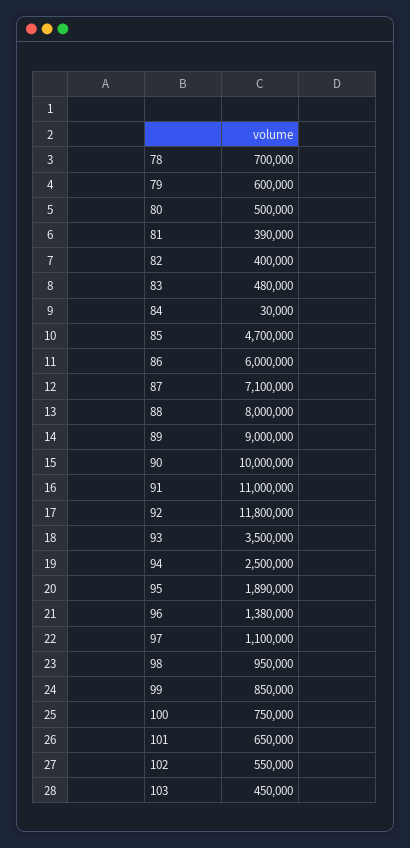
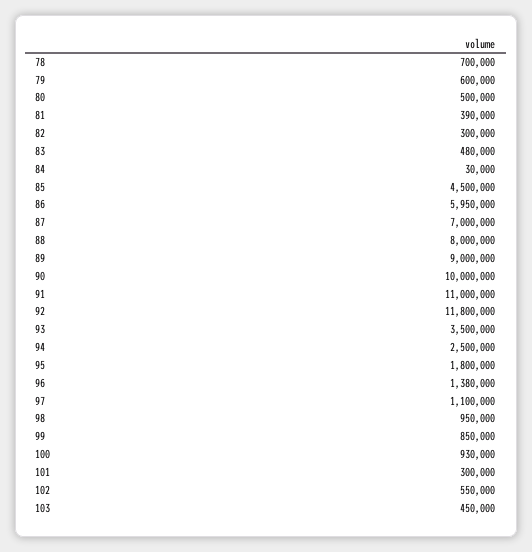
82: 400000 -> 300000
85: 4700000 -> 4500000
86: 6000000 -> 5950000
87: 7100000 -> 7000000
95: 1890000 -> 1800000
100: 750000 -> 930000
101: 650000 -> 300000

